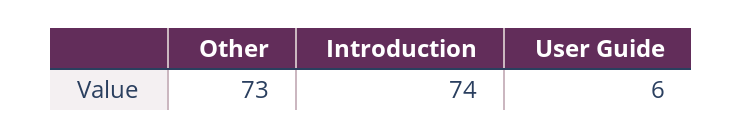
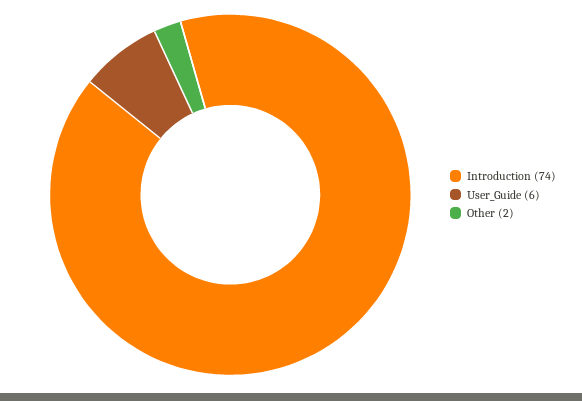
Other: 73 -> 2

